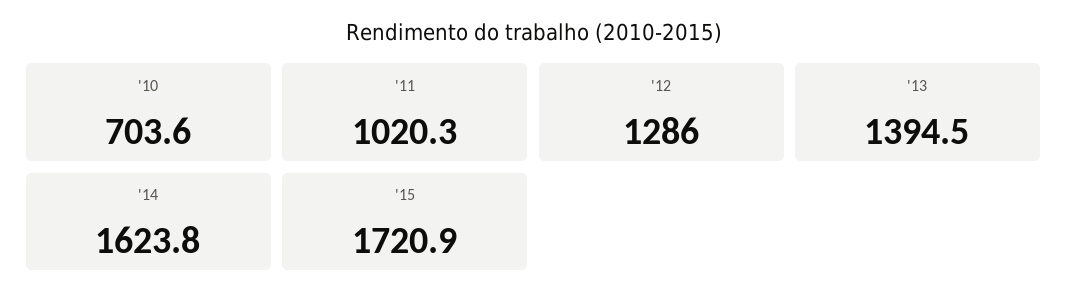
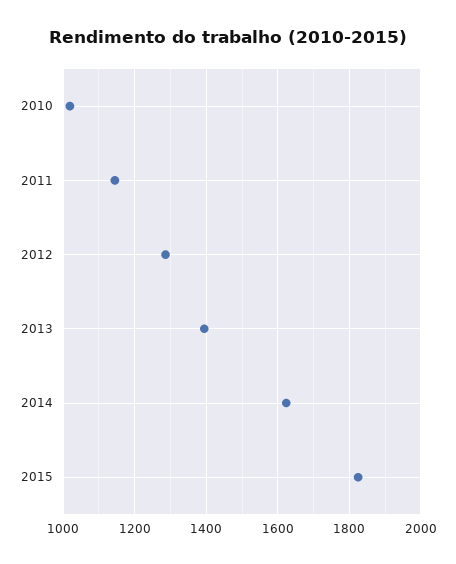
'10: 703.6 -> 1020
'11: 1020.3 -> 1140
'15: 1720.9 -> 1820

